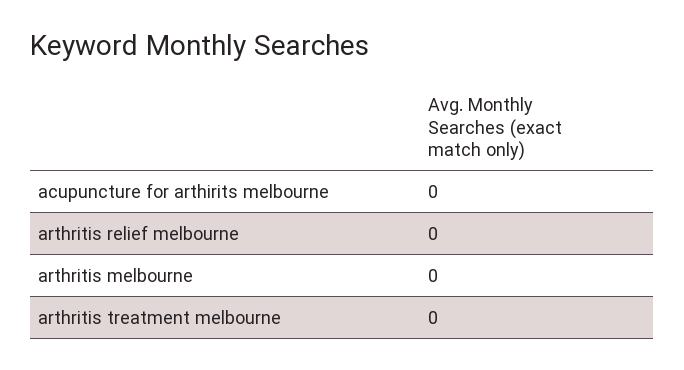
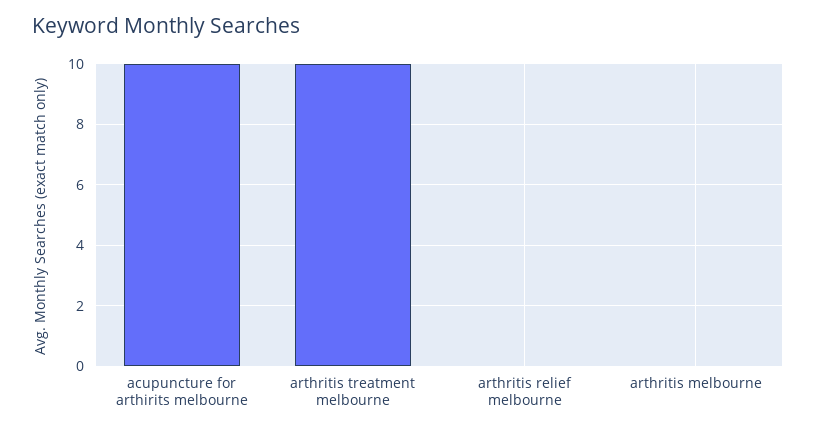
acupuncture for arthirits melbourne: 0 -> 10
arthritis treatment melbourne: 0 -> 10

